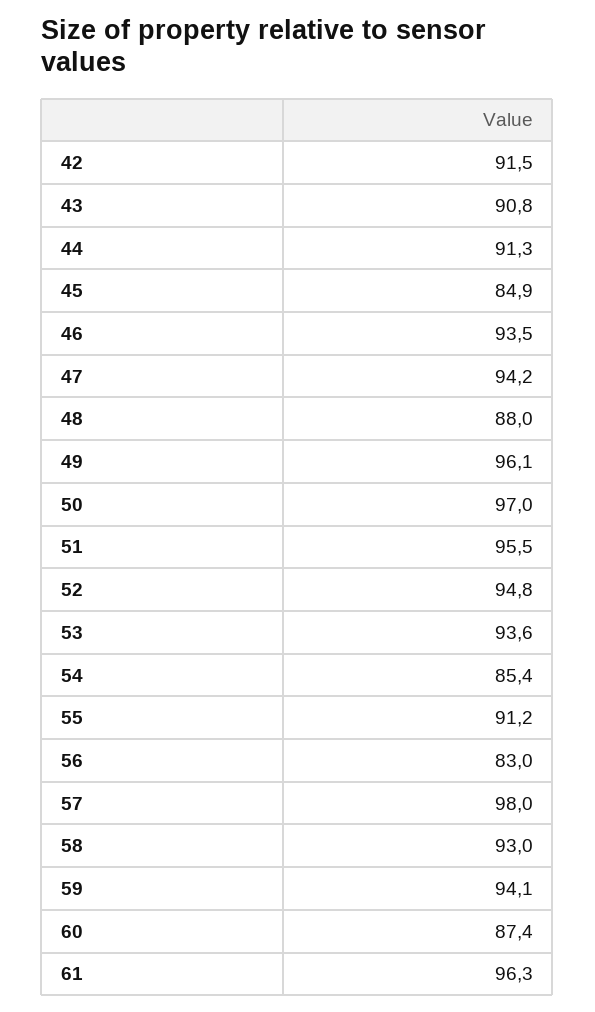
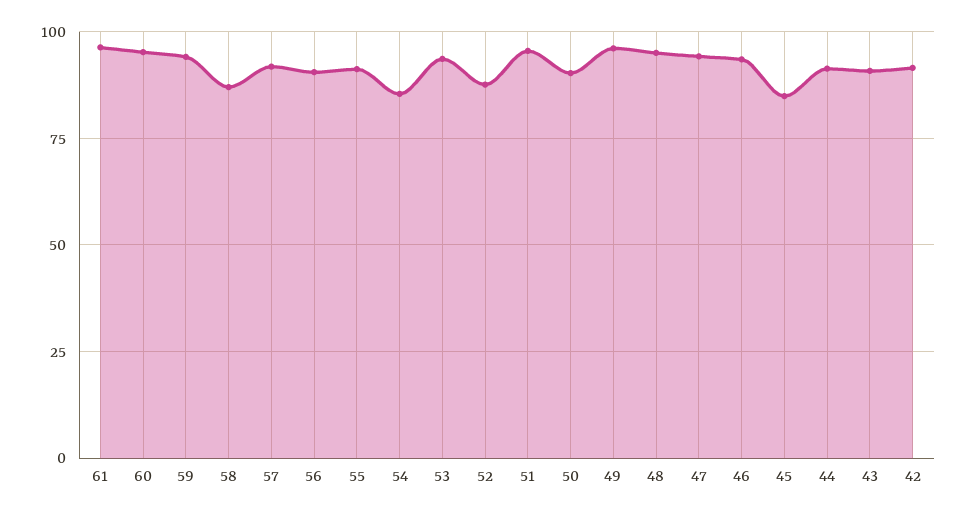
48: 88 -> 95
50: 97 -> 90
52: 94.8 -> 87.5
56: 83 -> 90
57: 98 -> 92.5
58: 93 -> 87.5
60: 87.4 -> 95

